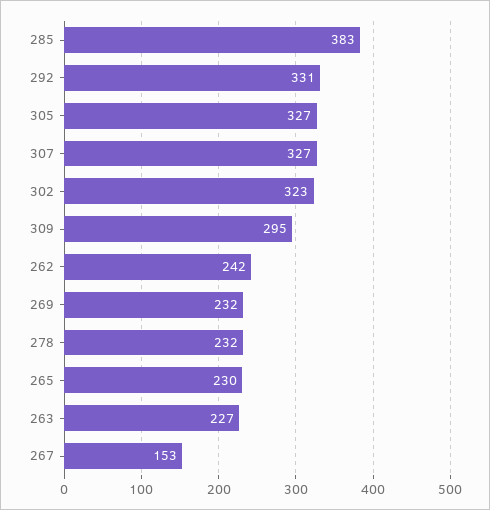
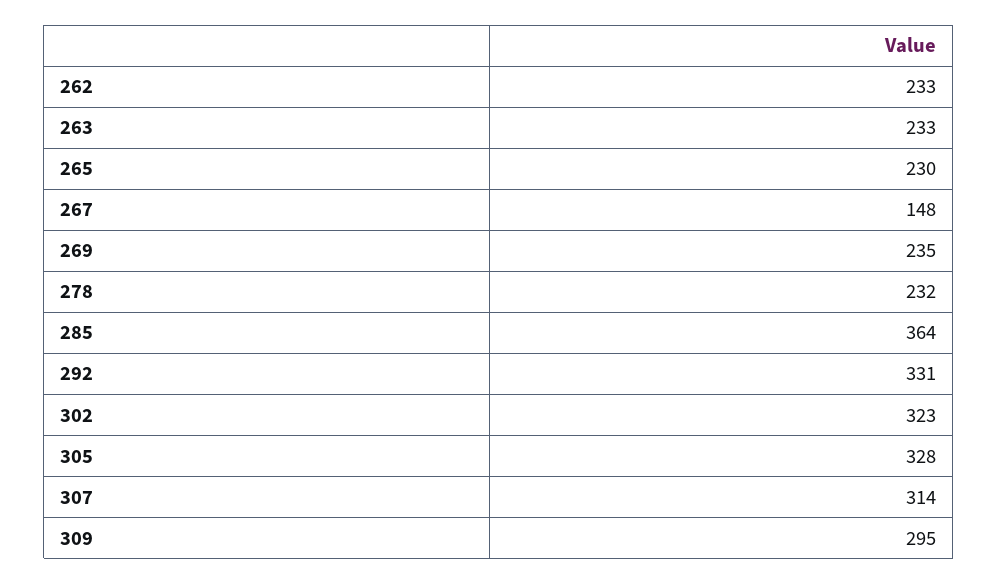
285: 383 -> 364
305: 327 -> 328
307: 327 -> 314
262: 242 -> 233
269: 232 -> 235
263: 227 -> 233
267: 153 -> 148

